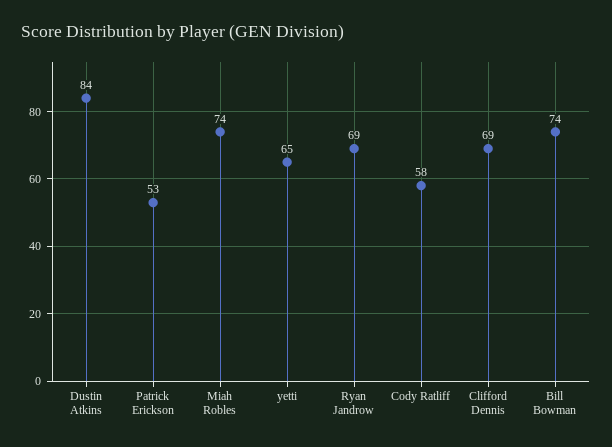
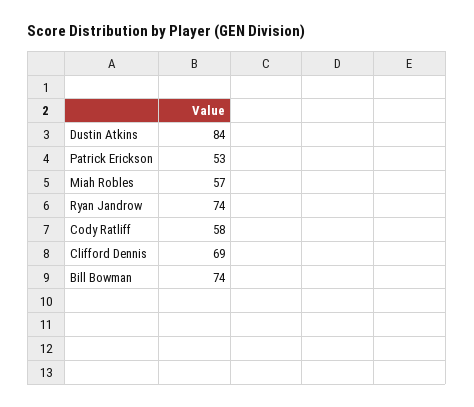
Miah Robles: 74 -> 57
yetti: 65 -> none
Ryan Jandrow: 69 -> 74

